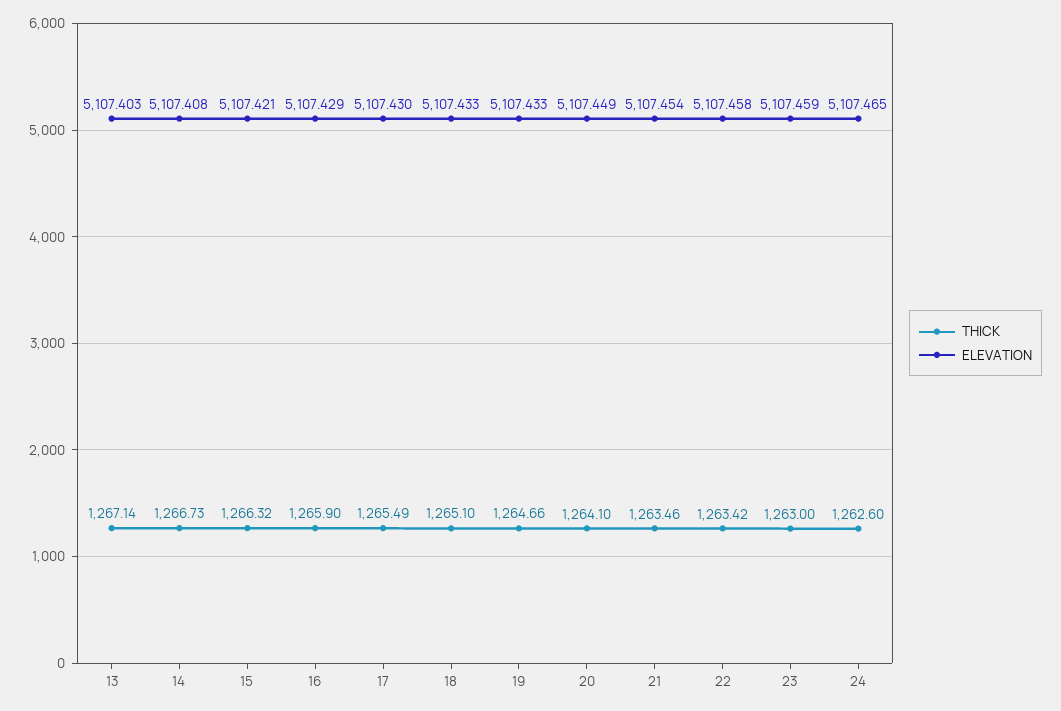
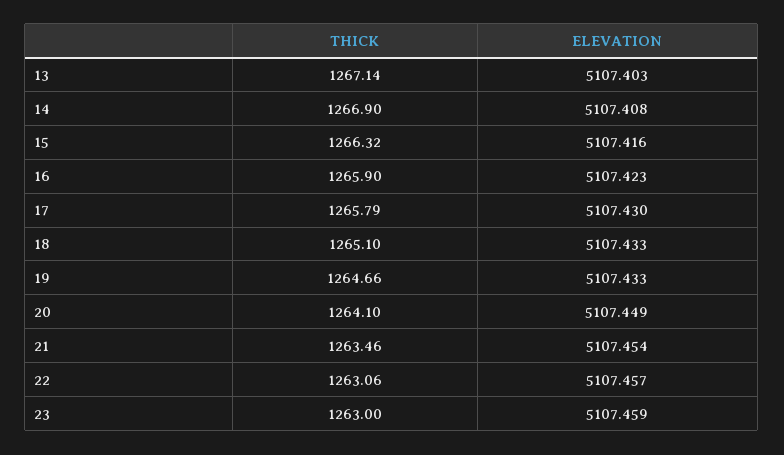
THICK, 14: 1266.73 -> 1266.9
ELEVATION, 15: 5107.421 -> 5107.416
ELEVATION, 16: 5107.429 -> 5107.423
THICK, 17: 1265.49 -> 1265.79
THICK, 22: 1263.42 -> 1263.06
ELEVATION, 22: 5107.458 -> 5107.457
THICK, 24: 1262.6 -> none
ELEVATION, 24: 5107.465 -> none

